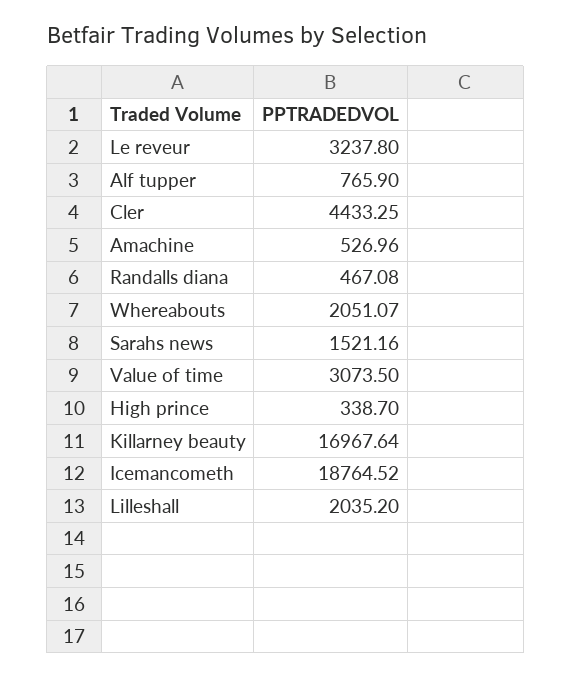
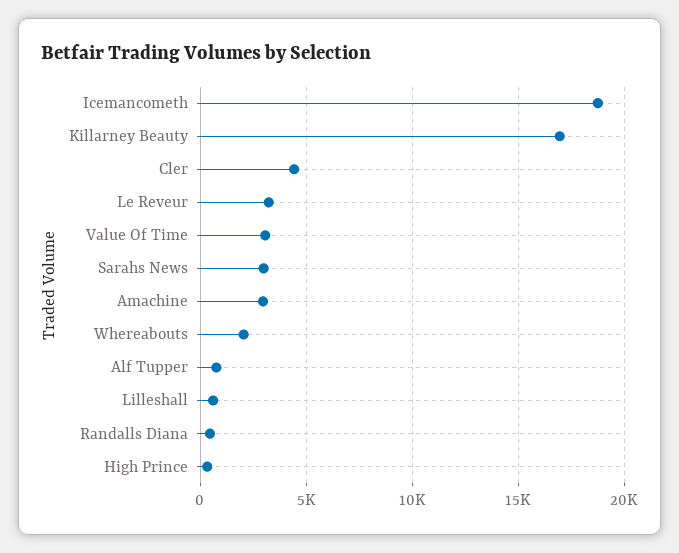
Amachine: 526.96 -> 3000
Sarahs news: 1521.16 -> 3000
Lilleshall: 2035.2 -> 500

